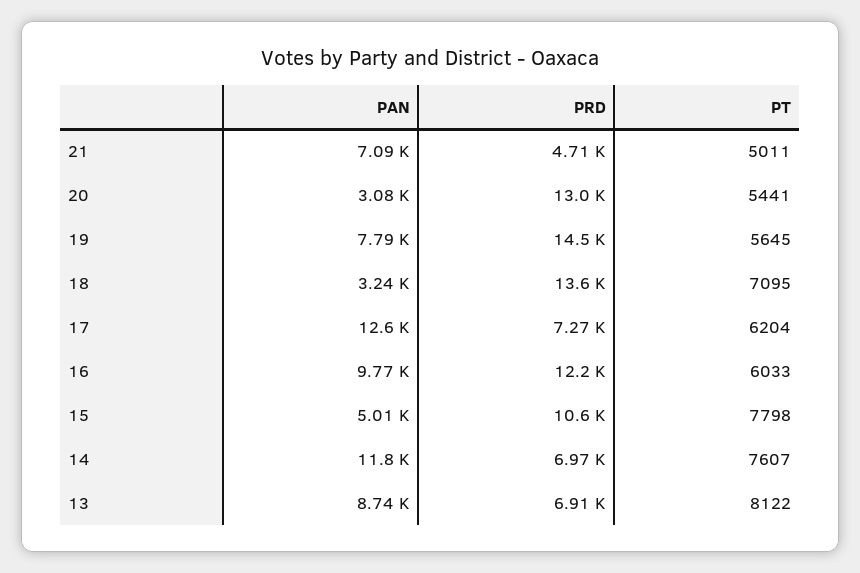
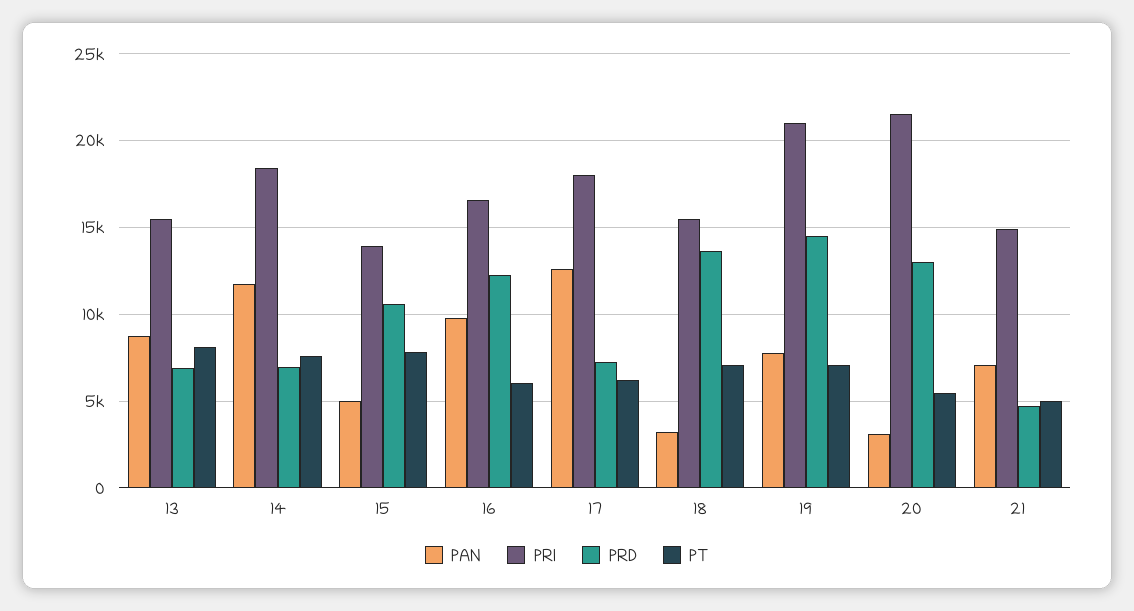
PT, 19: 5645 -> 7000
PRI, 13: none -> 15500
PRI, 14: none -> 18500
PRI, 15: none -> 14000
PRI, 16: none -> 16500
PRI, 17: none -> 18000
PRI, 18: none -> 15500
PRI, 19: none -> 21000
PRI, 20: none -> 21500
PRI, 21: none -> 15000

